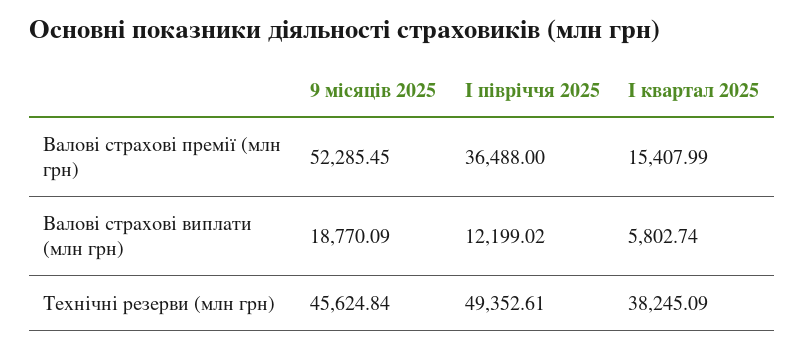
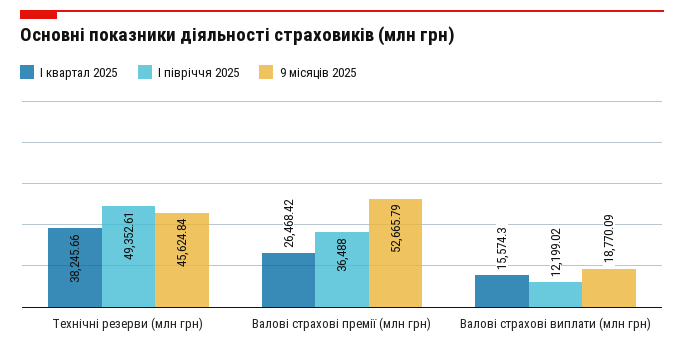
9 місяців 2025, Валові страхові премії (млн грн): 52285.45 -> 52665.79
І квартал 2025, Валові страхові премії (млн грн): 15407.99 -> 26468.42
І квартал 2025, Валові страхові виплати (млн грн): 5802.74 -> 15574.3
І квартал 2025, Технічні резерви (млн грн): 38245.09 -> 38245.66

